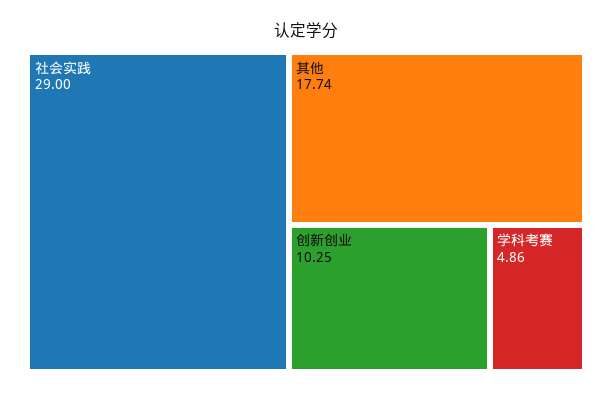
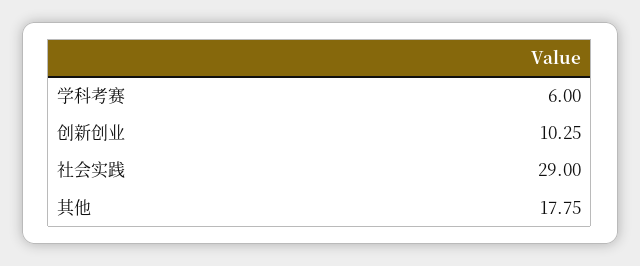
其他: 17.74 -> 17.75
学科考赛: 4.86 -> 6

